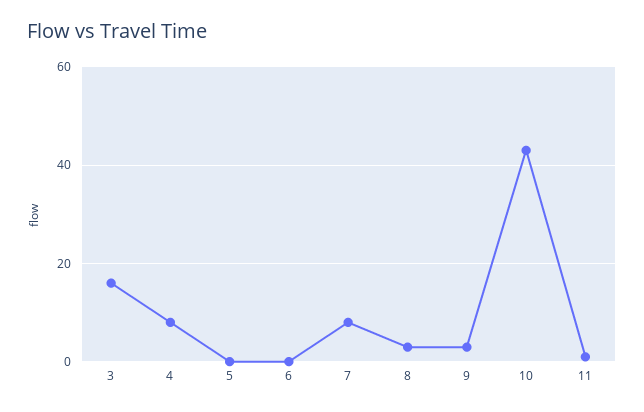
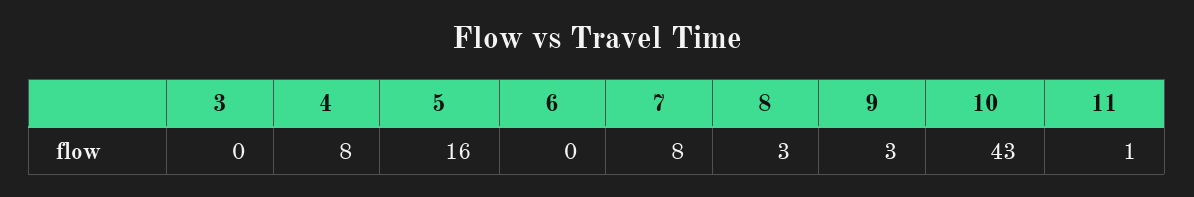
3: 15 -> 0
5: 0 -> 16

